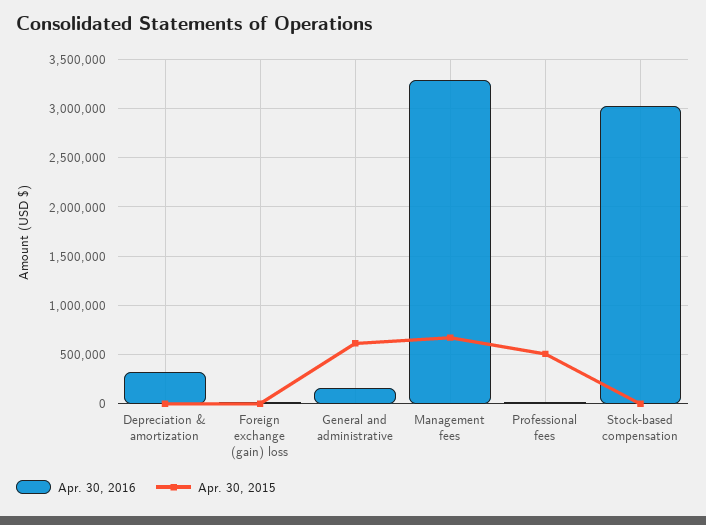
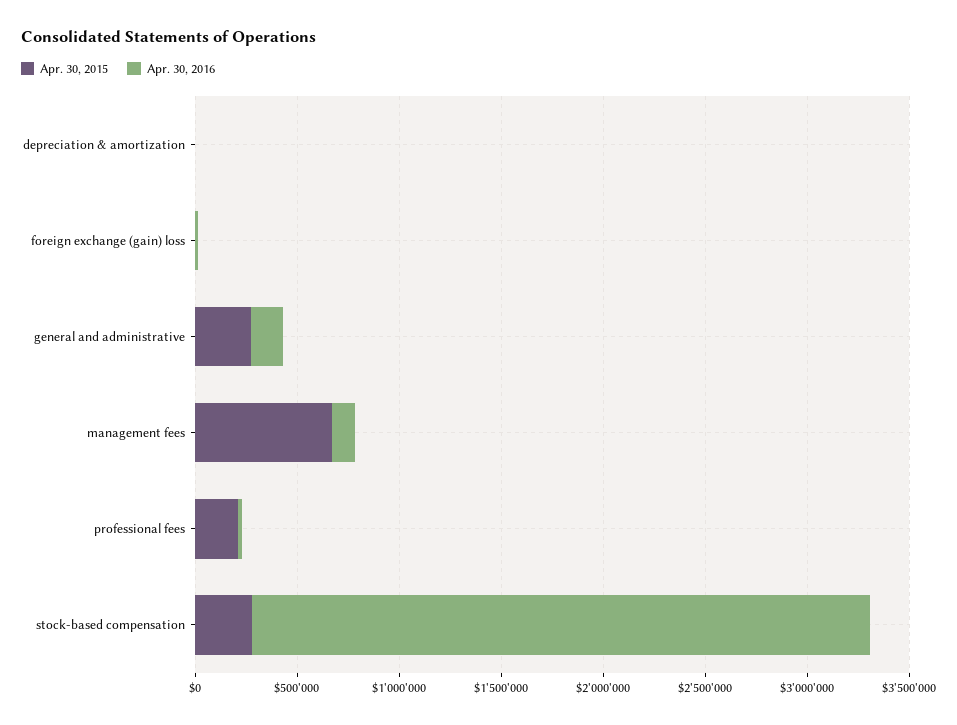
Apr. 30, 2016, Depreciation & amortization: 300000 -> 0
Apr. 30, 2015, General and administrative: 600000 -> 300000
Apr. 30, 2016, Management fees: 3300000 -> 100000
Apr. 30, 2015, Professional fees: 500000 -> 200000
Apr. 30, 2015, Stock-based compensation: 0 -> 300000

